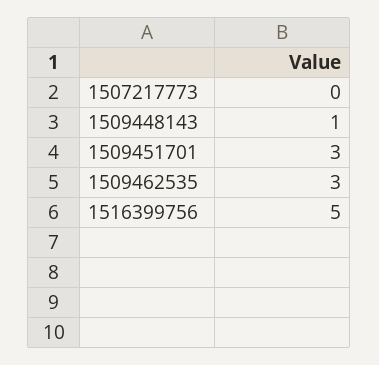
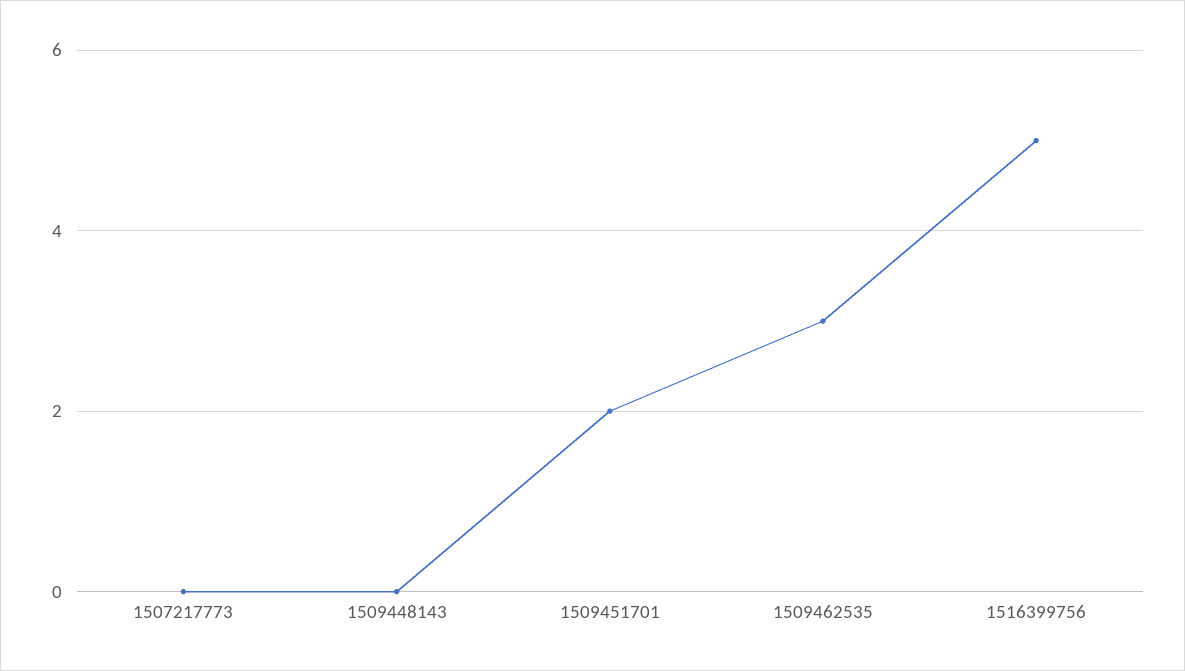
1509448143: 1 -> 0
1509451701: 3 -> 2

